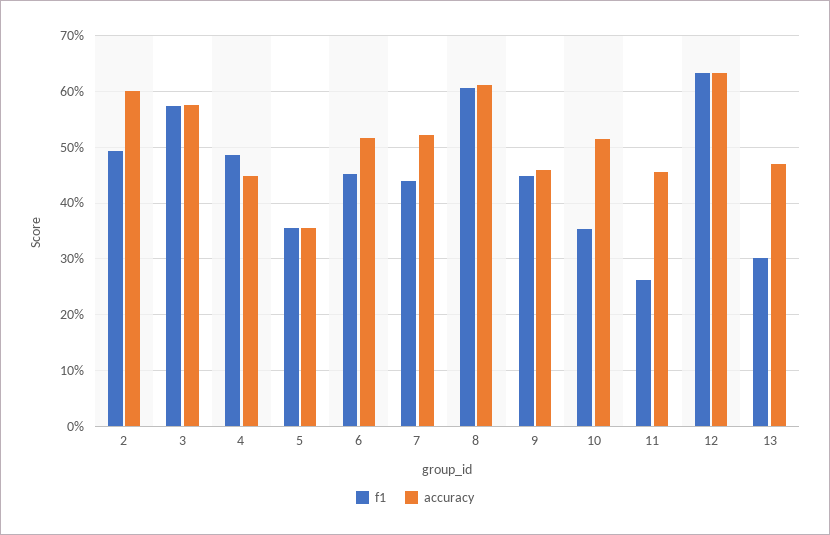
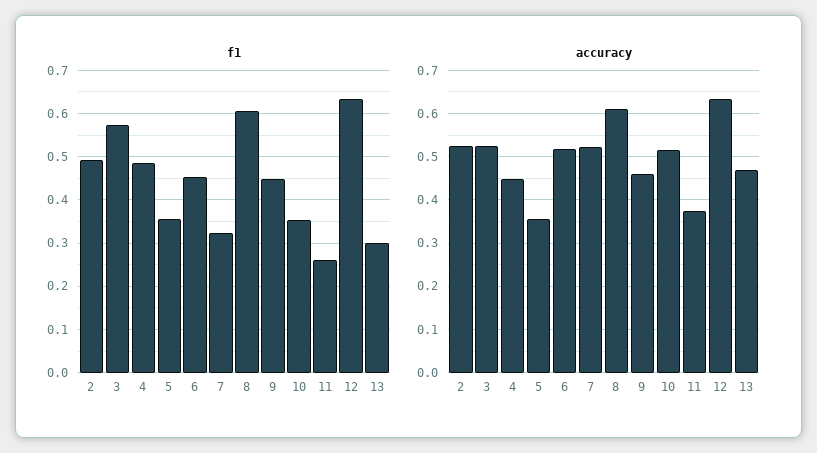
accuracy, 2: 0.6 -> 0.52
accuracy, 3: 0.58 -> 0.52
f1, 7: 0.44 -> 0.32
accuracy, 11: 0.46 -> 0.38

